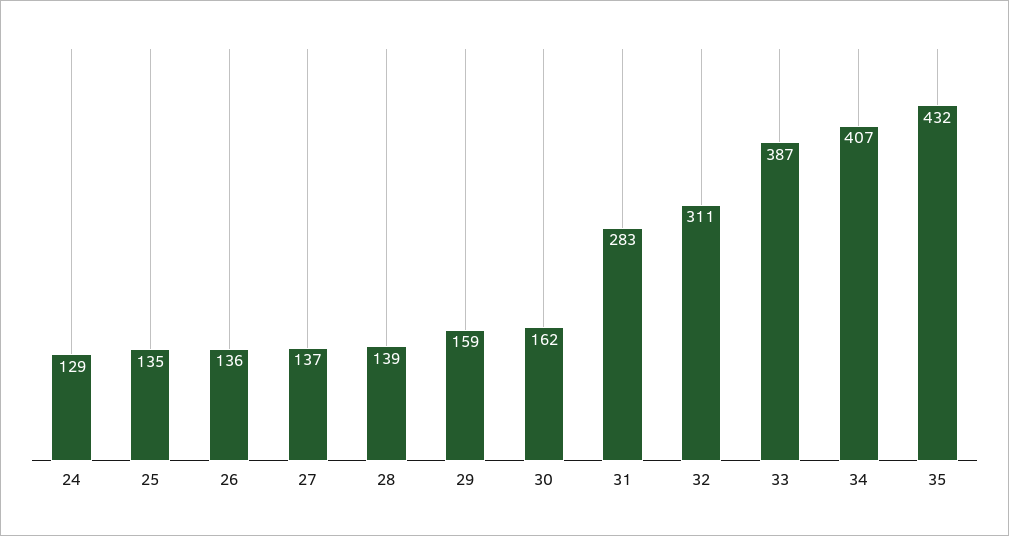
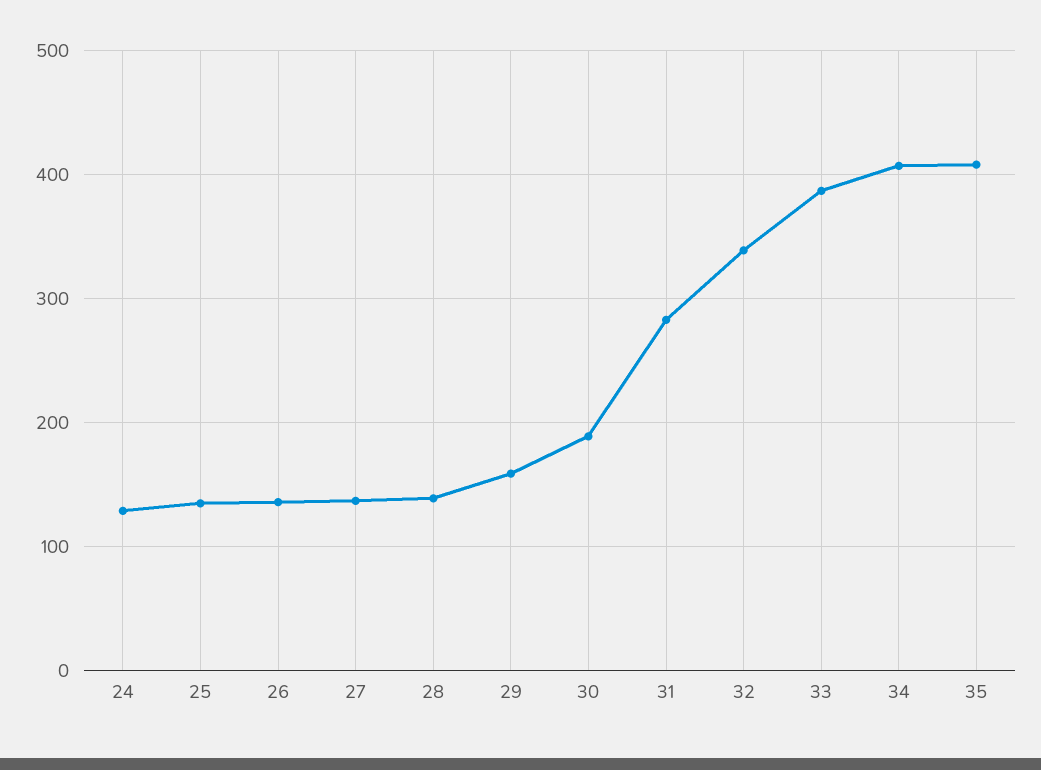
30: 162 -> 190
32: 311 -> 340
35: 432 -> 410

